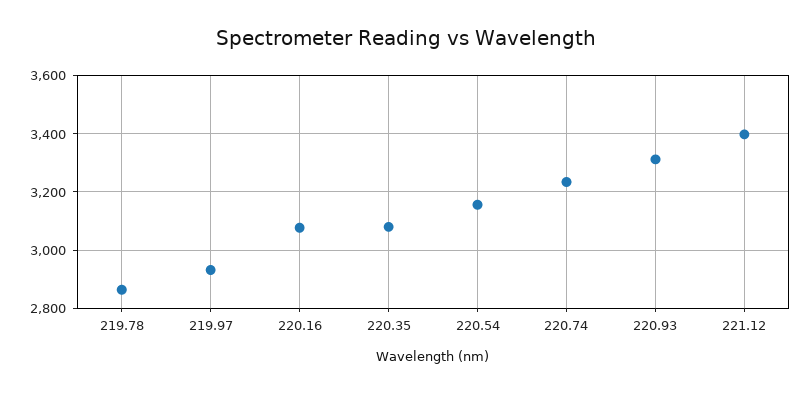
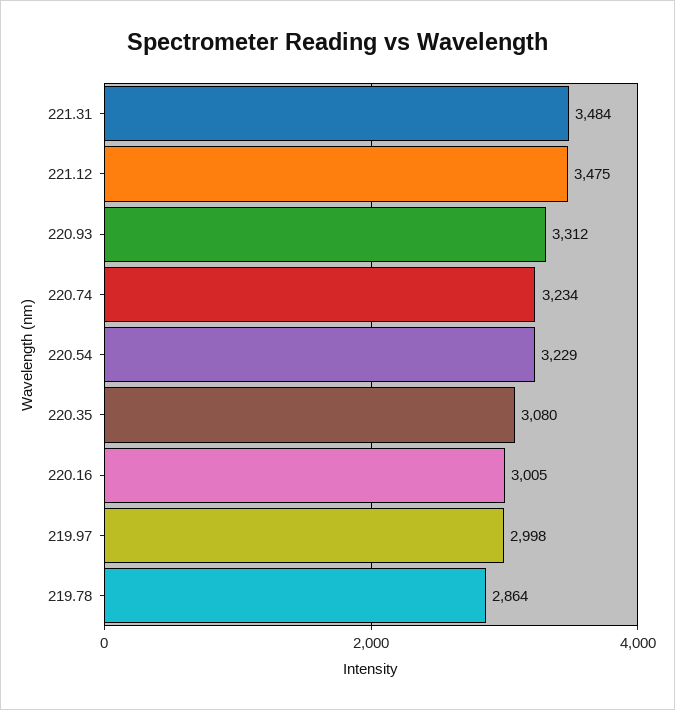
219.97: 2925 -> 2998
220.16: 3075 -> 3005
220.54: 3150 -> 3229
221.12: 3400 -> 3475
221.31: none -> 3484

